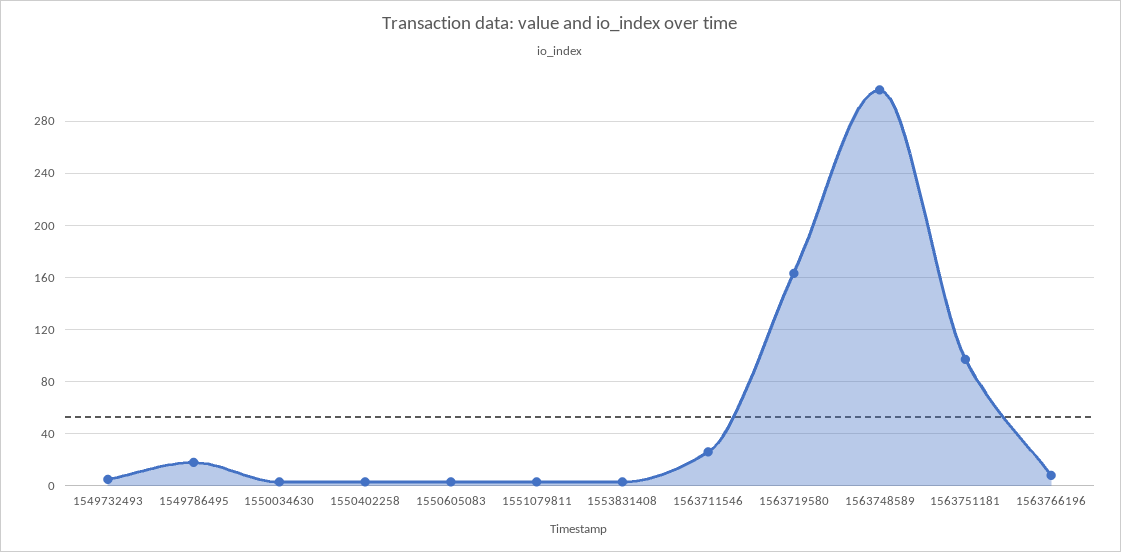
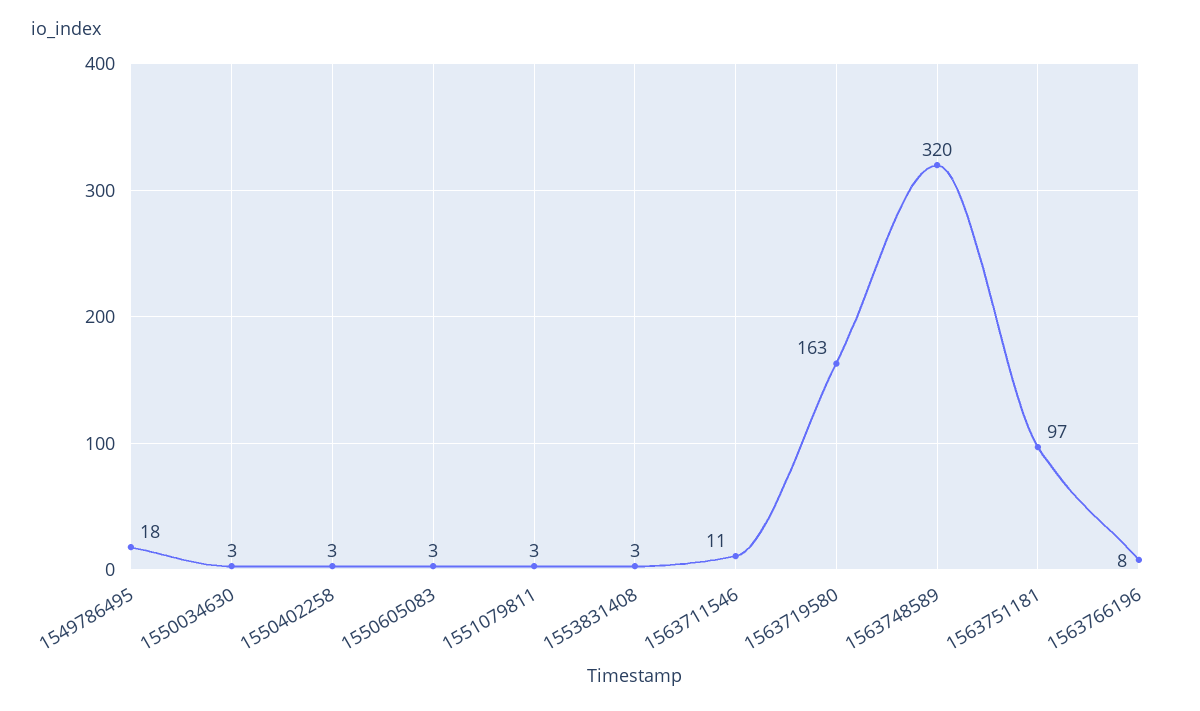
1549732493: 5 -> none
1563711546: 25 -> 11
1563748589: 305 -> 320

